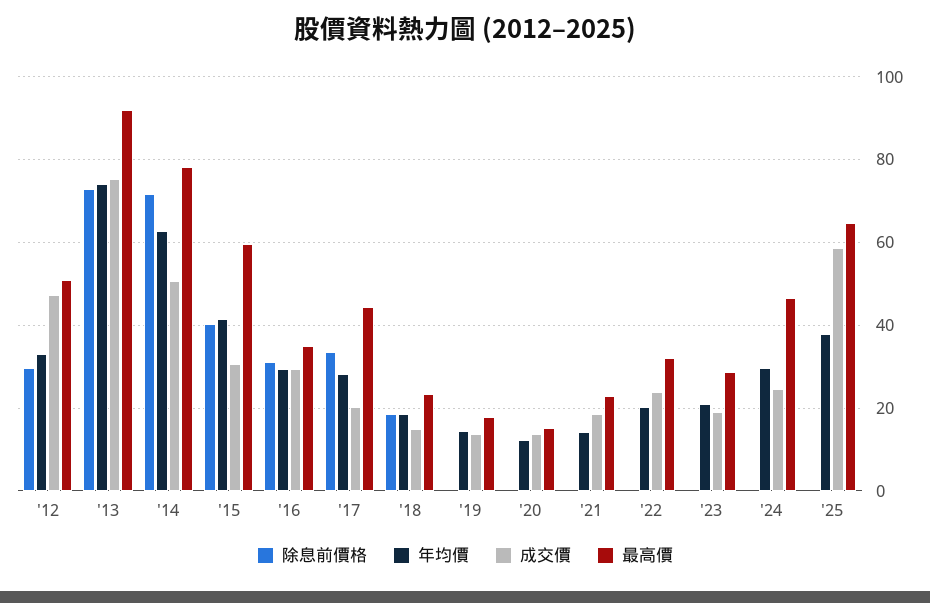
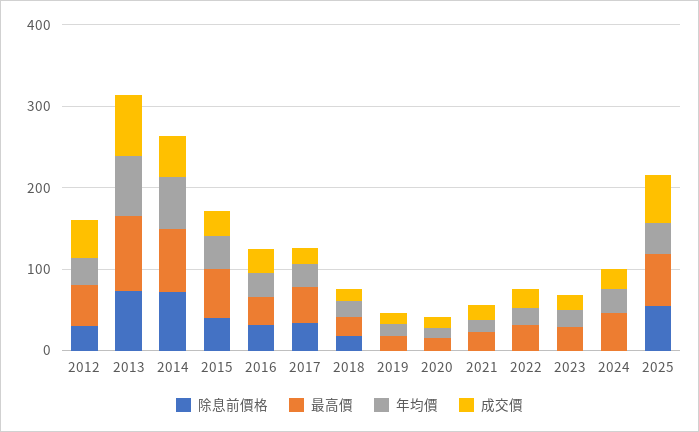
除息前價格, '25: 0 -> 60

